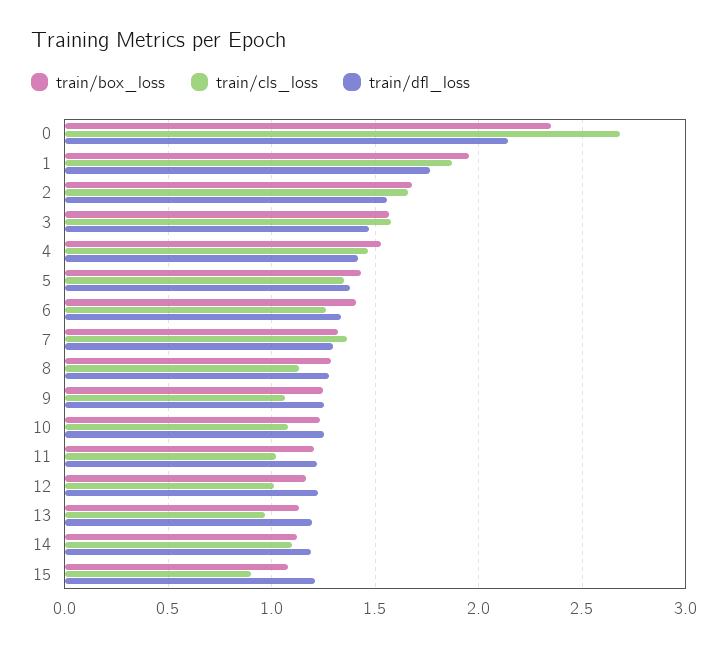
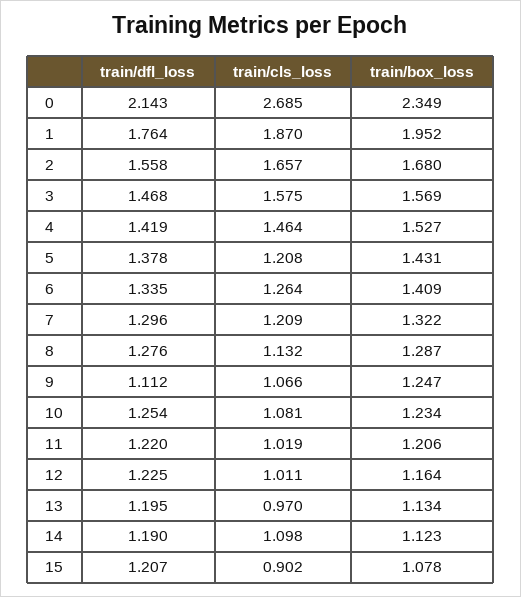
train/cls_loss, 5: 1.35 -> 1.208
train/cls_loss, 7: 1.35 -> 1.209
train/dfl_loss, 9: 1.25 -> 1.112

